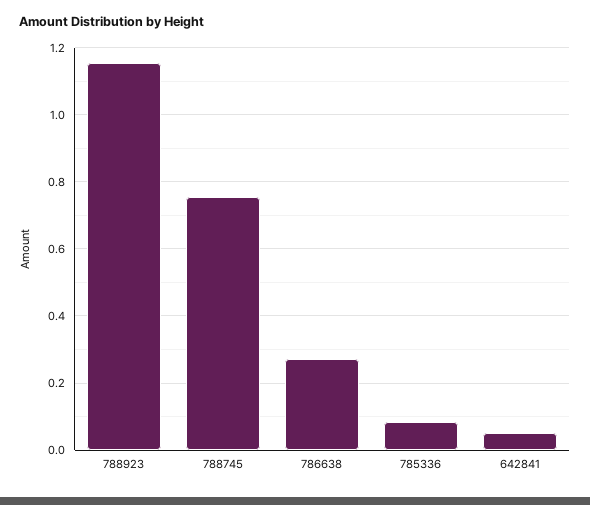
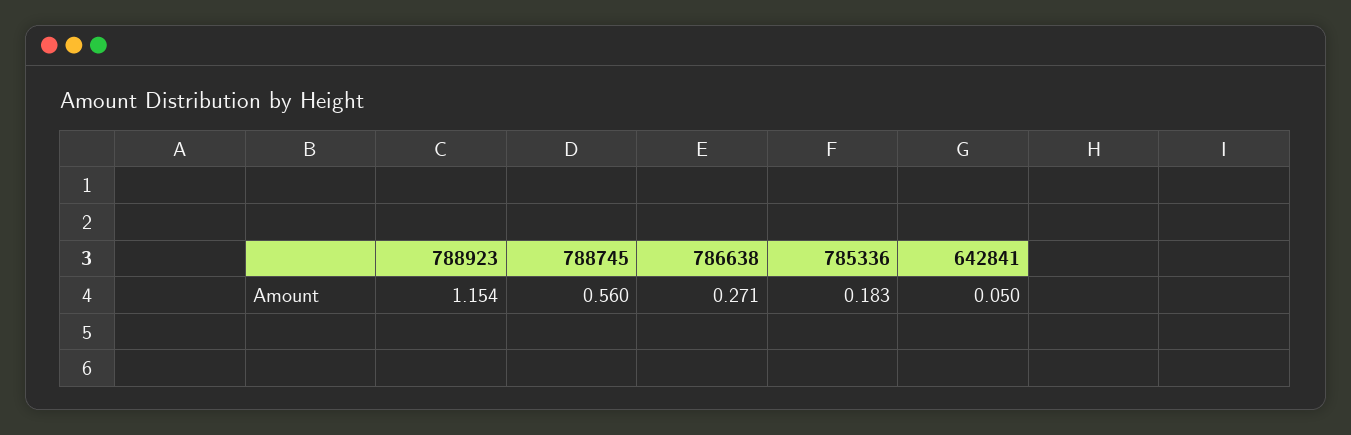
788745: 0.76 -> 0.56
785336: 0.08 -> 0.183

